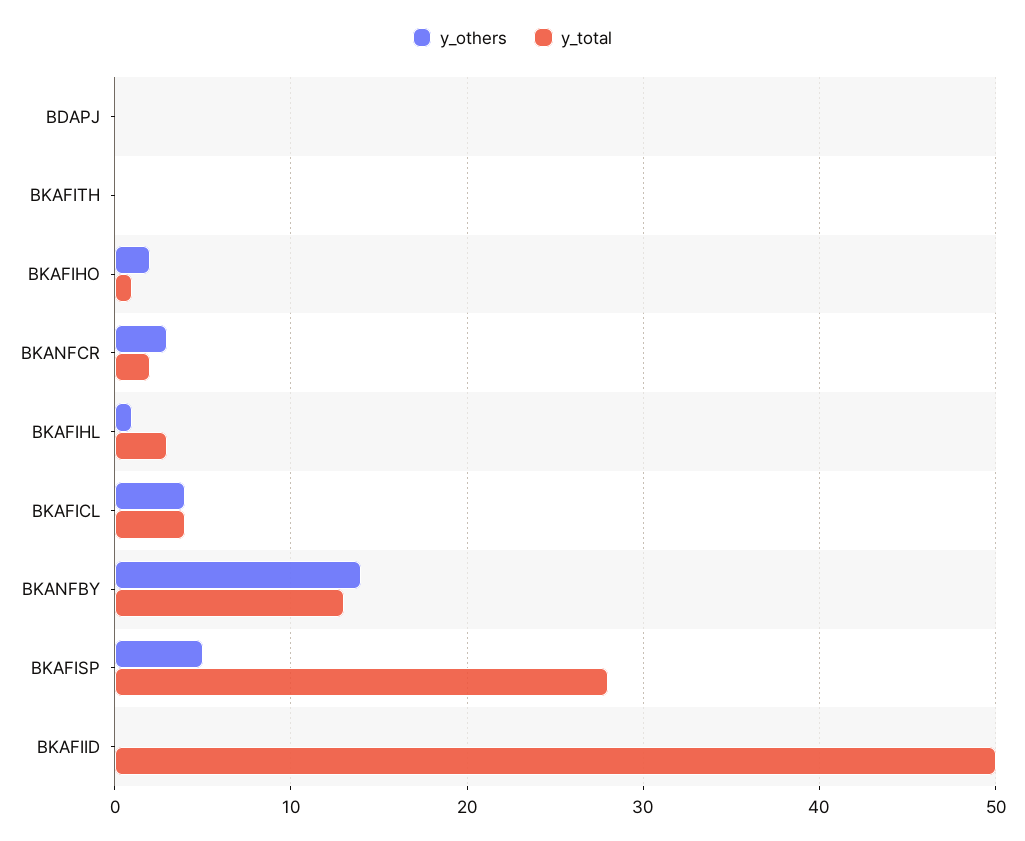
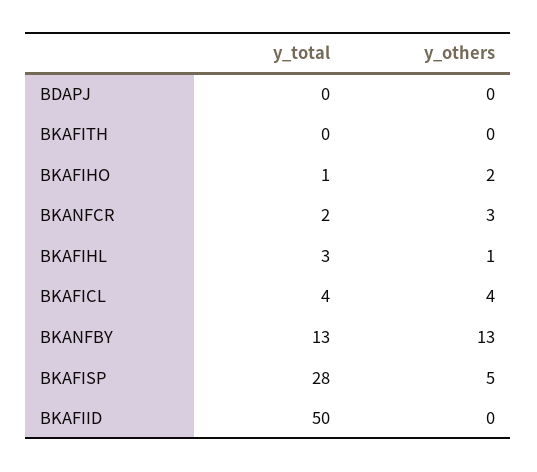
y_others, BKANFBY: 14 -> 13

